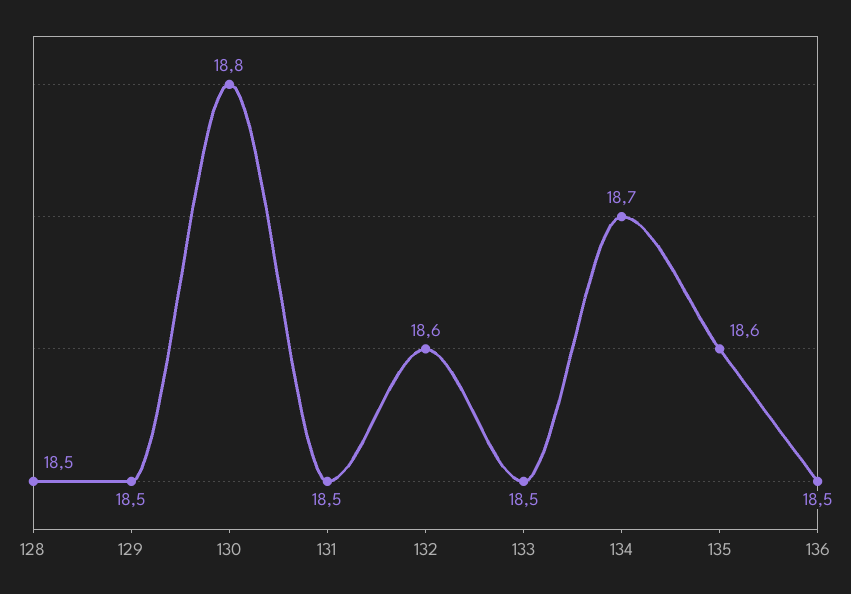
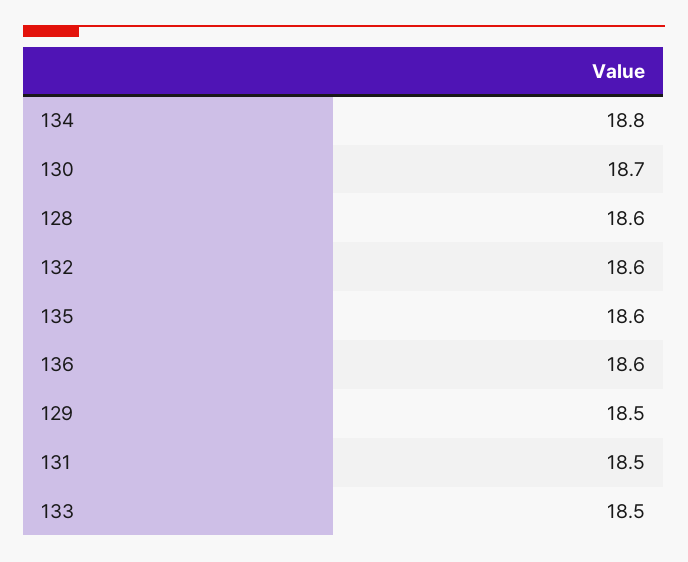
128: 18.5 -> 18.6
130: 18.8 -> 18.7
134: 18.7 -> 18.8
136: 18.5 -> 18.6

